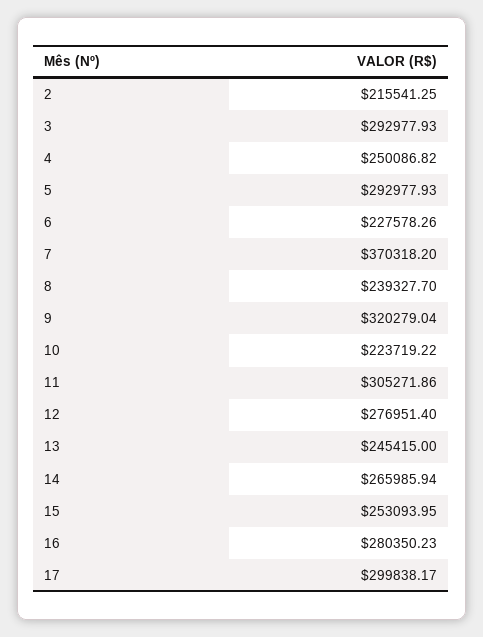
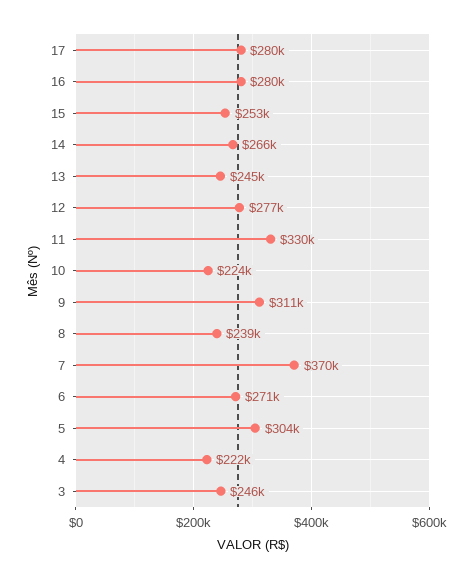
2: 215541.25 -> none
3: 292977.93 -> 246000
4: 250086.82 -> 222000
5: 292977.93 -> 304000
6: 227578.26 -> 271000
9: 320279.04 -> 311000
11: 305271.86 -> 330000
17: 299838.17 -> 280000

